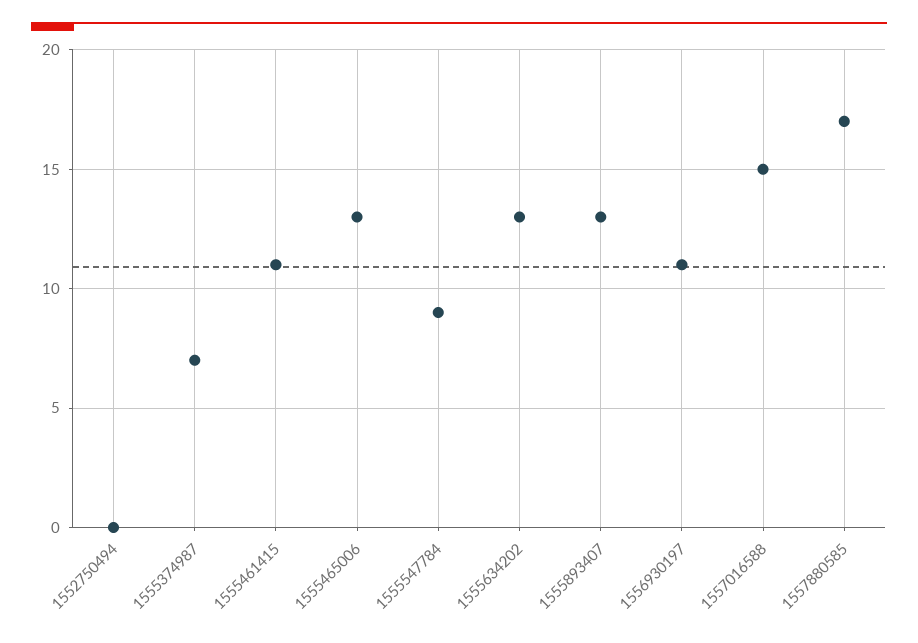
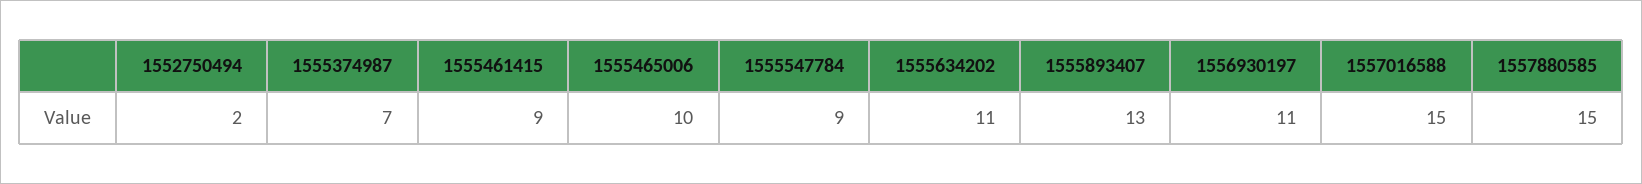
1552750494: 0 -> 2
1555461415: 11 -> 9
1555465006: 13 -> 10
1555634202: 13 -> 11
1557880585: 17 -> 15

